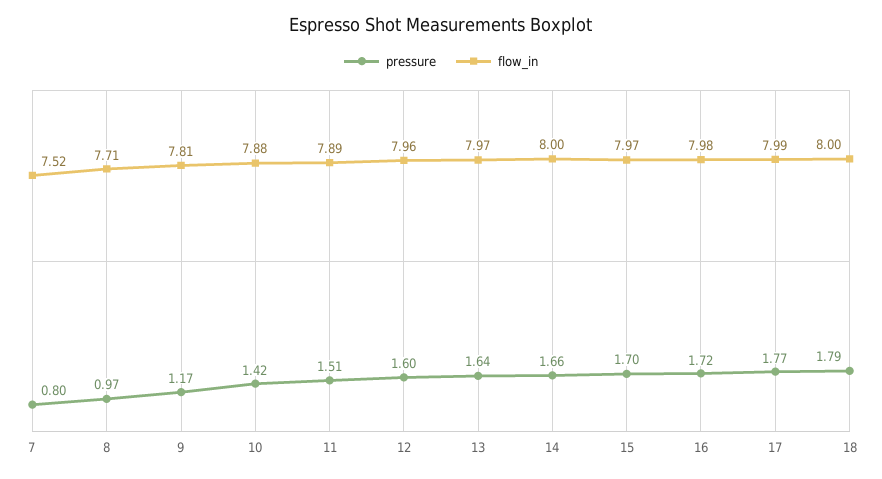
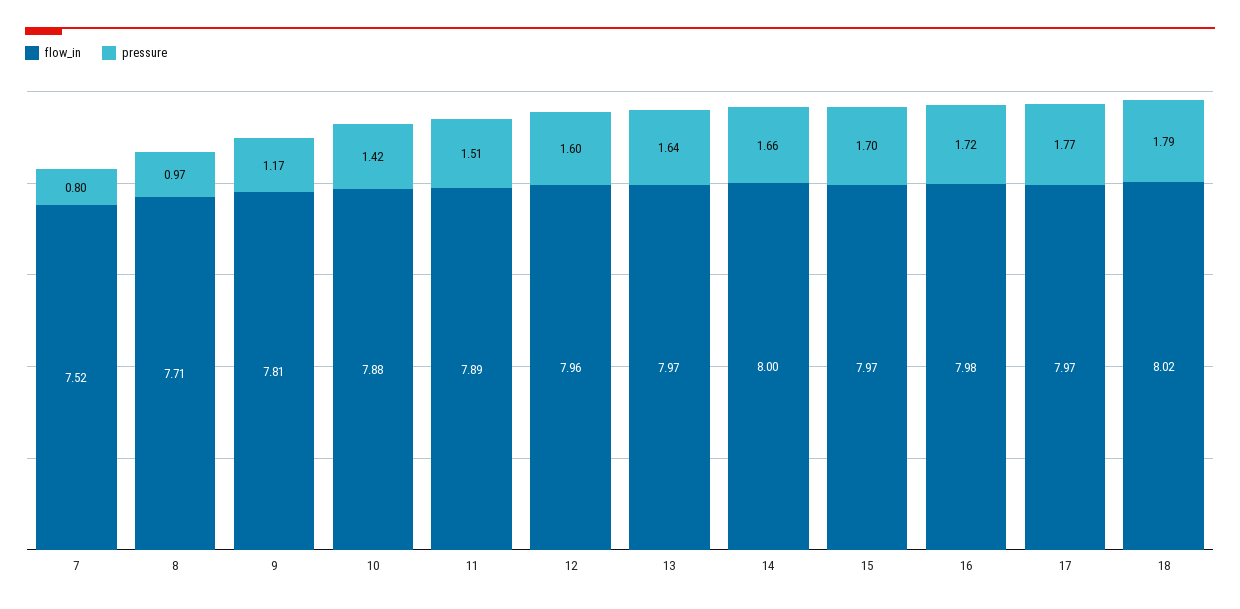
flow_in, 17: 7.99 -> 7.97
flow_in, 18: 8 -> 8.02

